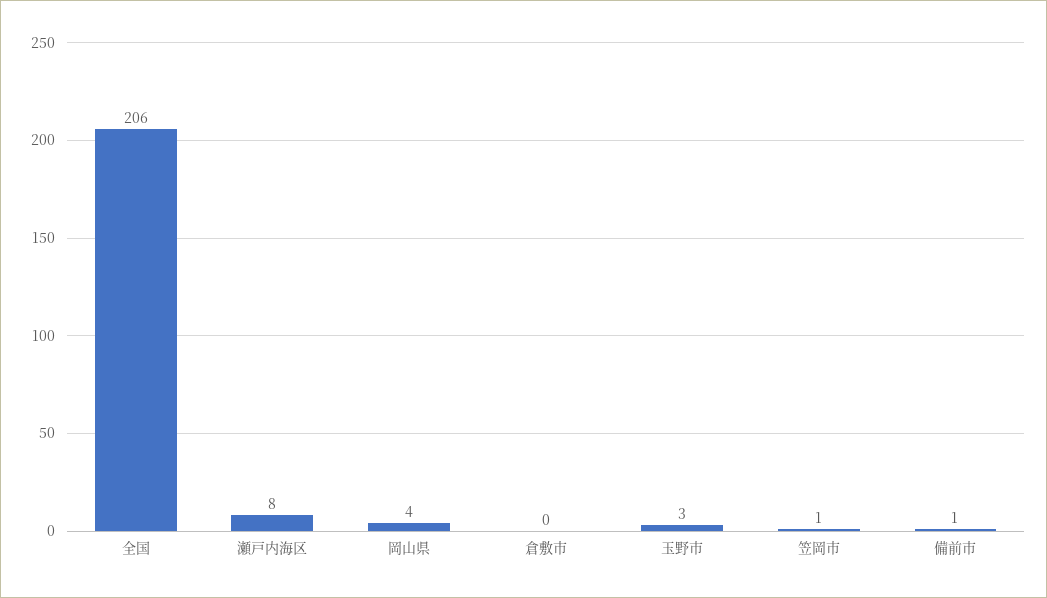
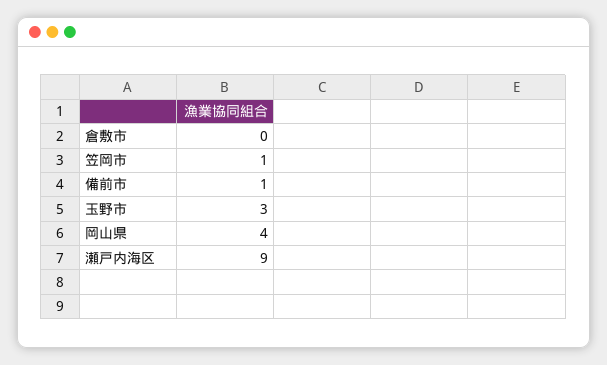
全国: 206 -> none
瀬戸内海区: 8 -> 9

